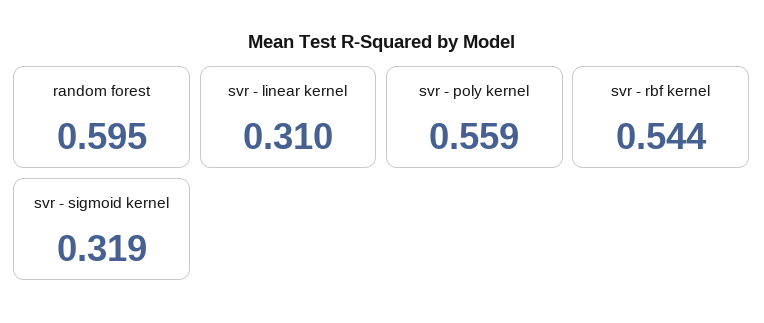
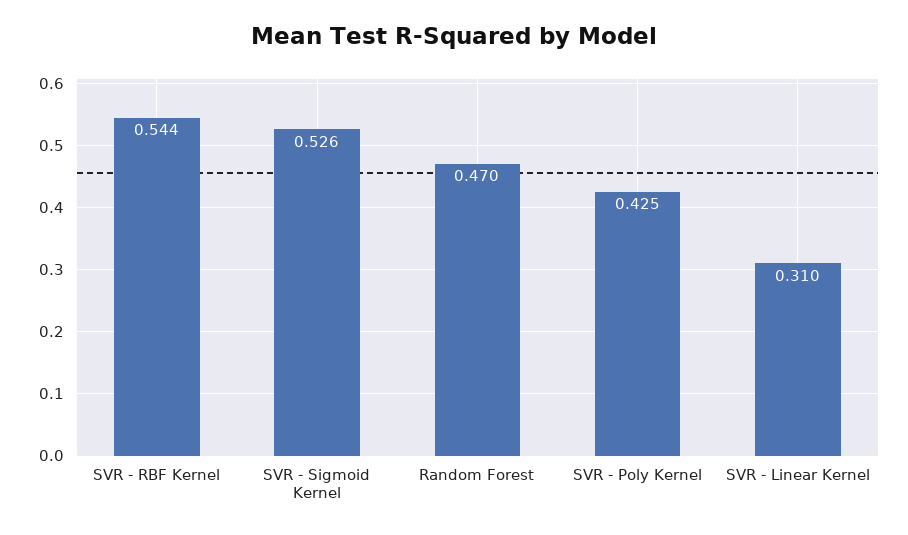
random forest: 0.595 -> 0.47
svr - poly kernel: 0.559 -> 0.425
svr - sigmoid kernel: 0.319 -> 0.526

